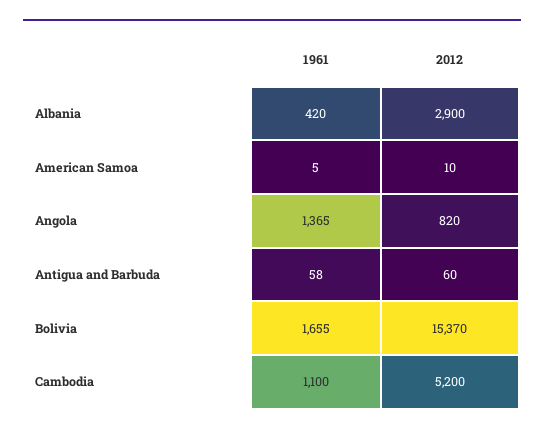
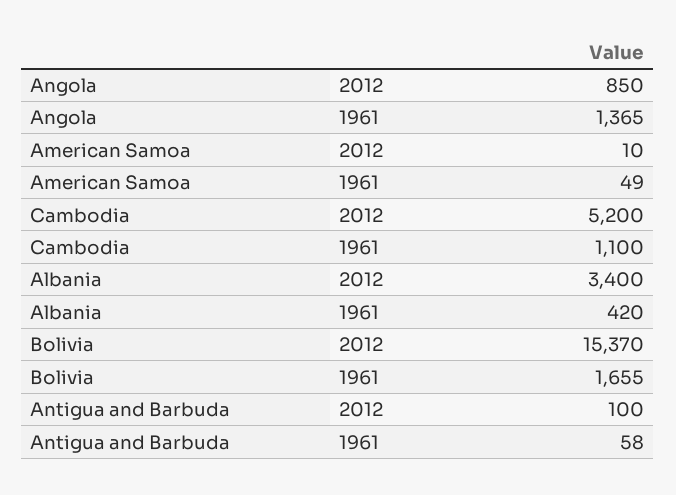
2012, Albania: 2900 -> 3400
1961, American Samoa: 5 -> 49
2012, Angola: 820 -> 850
2012, Antigua and Barbuda: 60 -> 100

